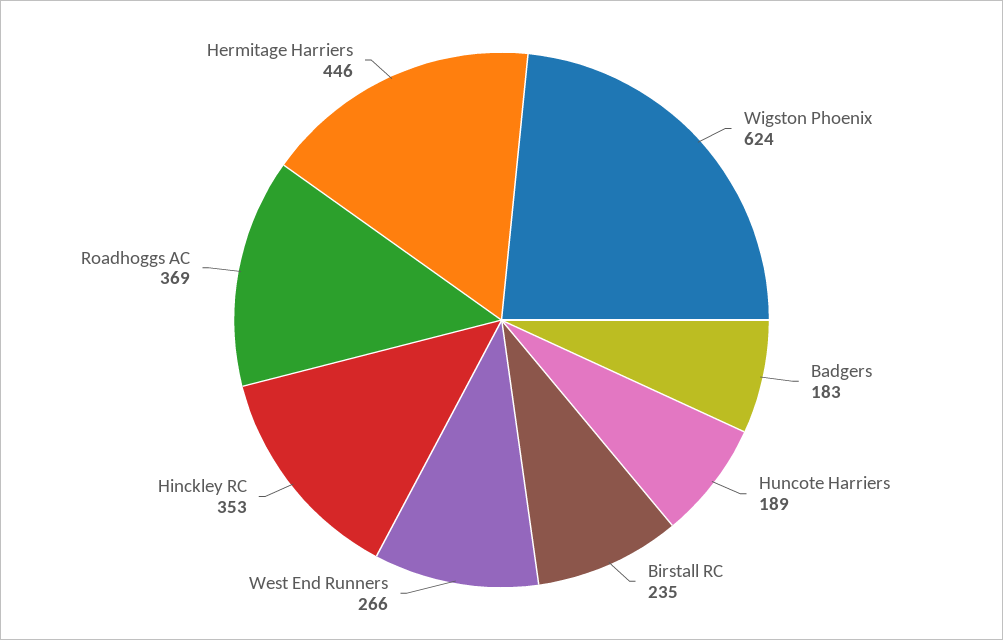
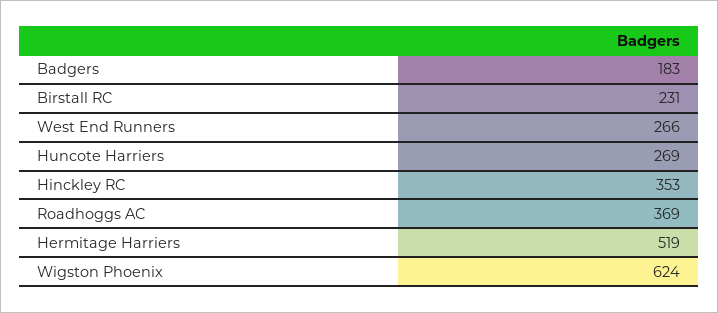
Huncote Harriers: 189 -> 269
Birstall RC: 235 -> 231
Hermitage Harriers: 446 -> 519

